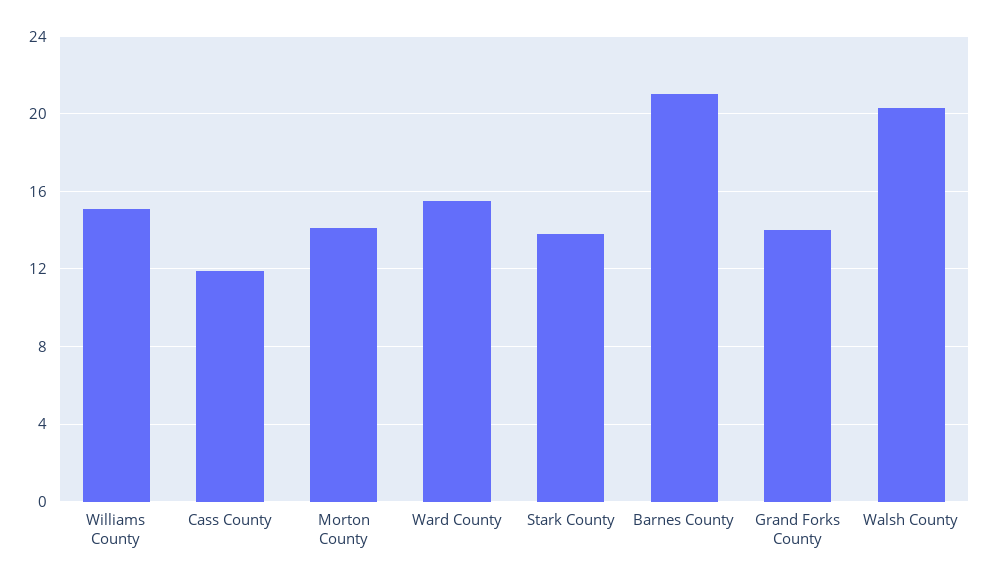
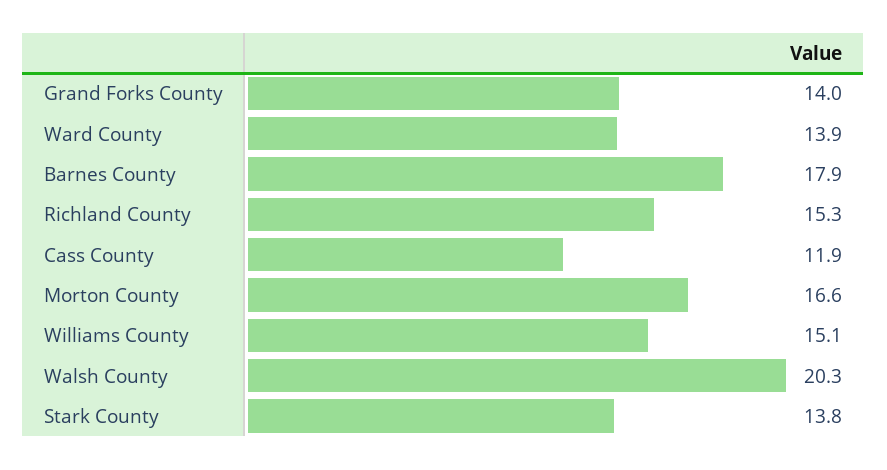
Morton County: 14 -> 16.6
Ward County: 15.5 -> 13.9
Barnes County: 21 -> 17.9
Richland County: none -> 15.3

